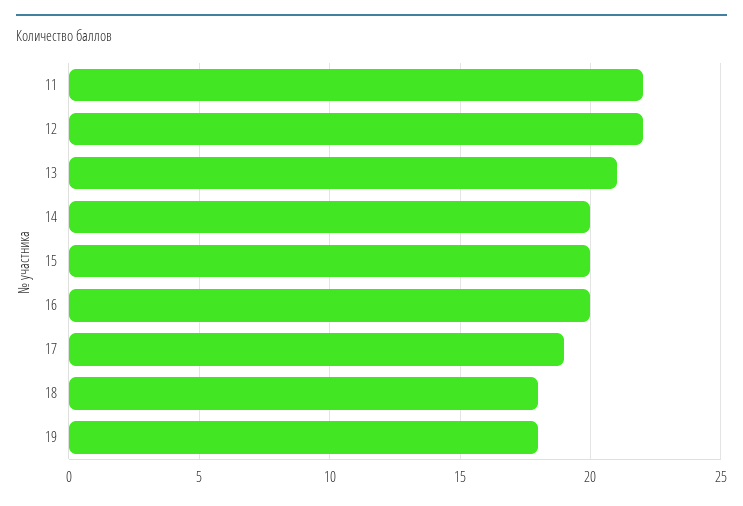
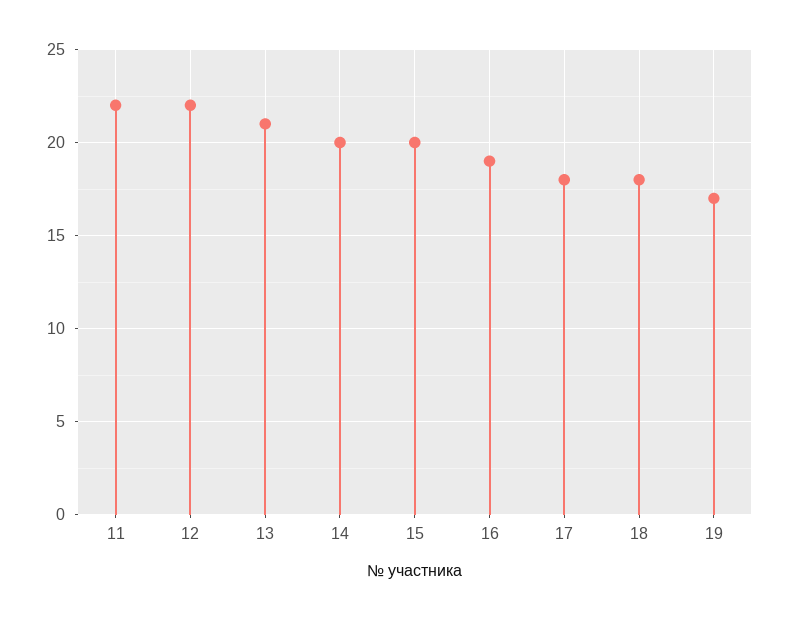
16: 20 -> 19
17: 19 -> 18
19: 18 -> 17

